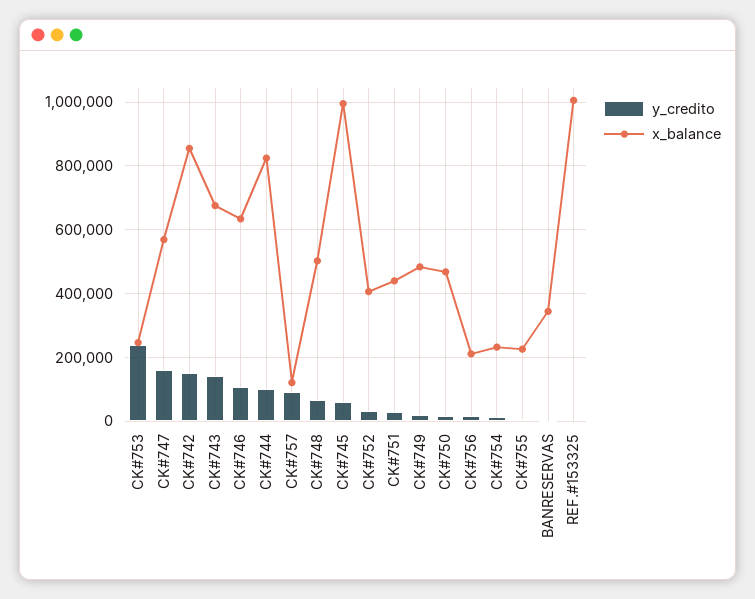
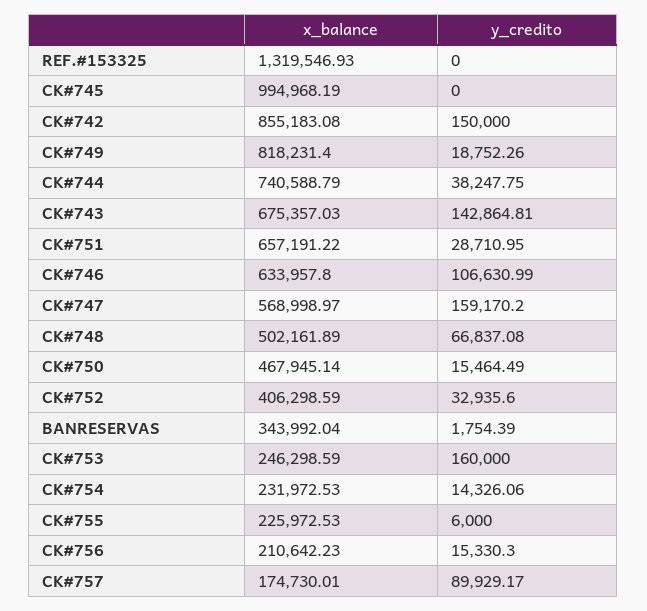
y_credito, CK#753: 240000 -> 160000
y_credito, CK#744: 100000 -> 38247.75
x_balance, CK#744: 820000 -> 740588.79
x_balance, CK#757: 120000 -> 174730.01
y_credito, CK#745: 60000 -> 0
x_balance, CK#751: 440000 -> 657191.22
x_balance, CK#749: 480000 -> 818231.4
x_balance, REF.#153325: 1000000 -> 1319546.93

